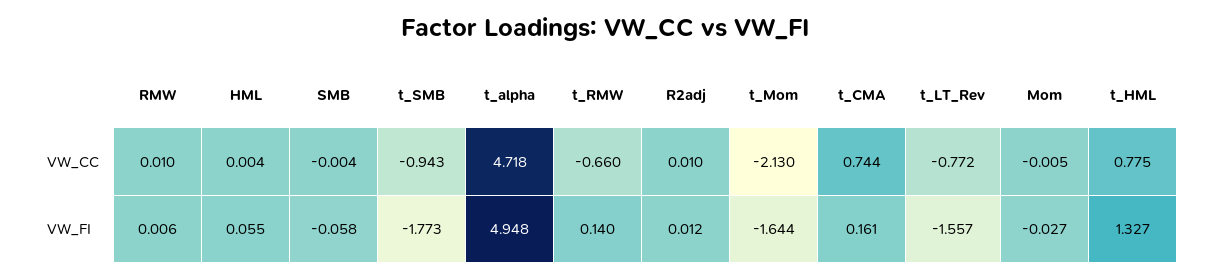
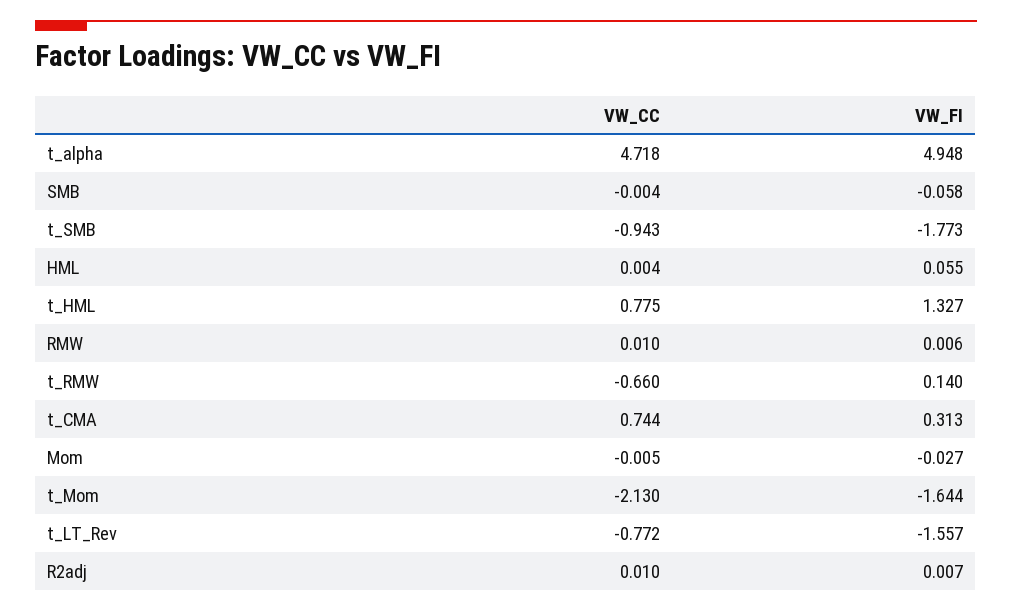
R2adj, VW_FI: 0.012 -> 0.007
t_CMA, VW_FI: 0.161 -> 0.313

